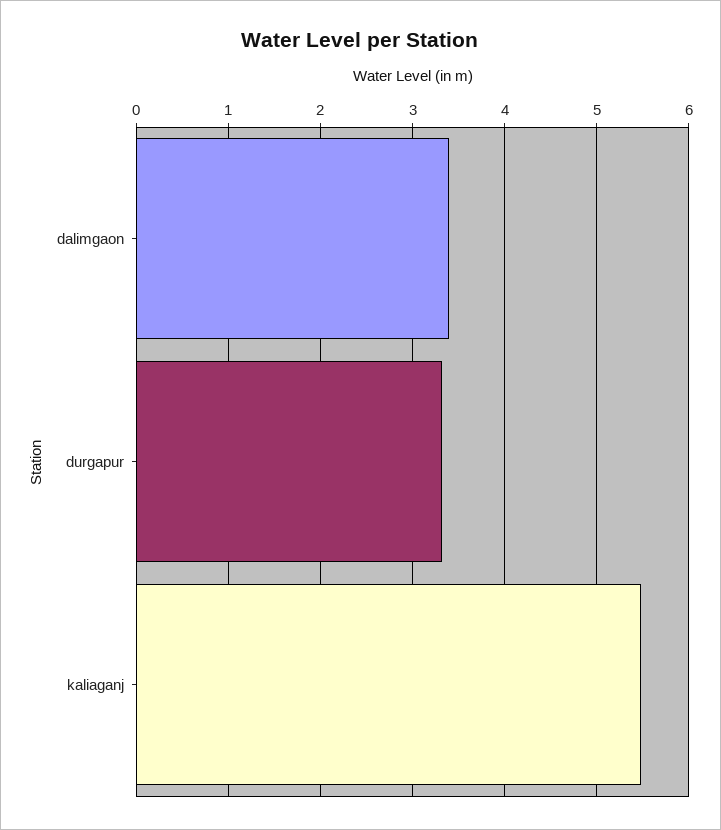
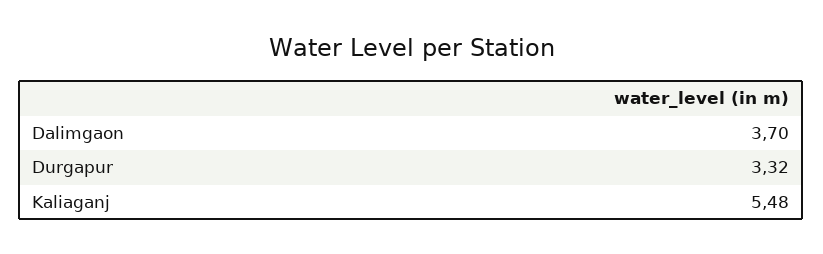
dalimgaon: 3.4 -> 3.7

